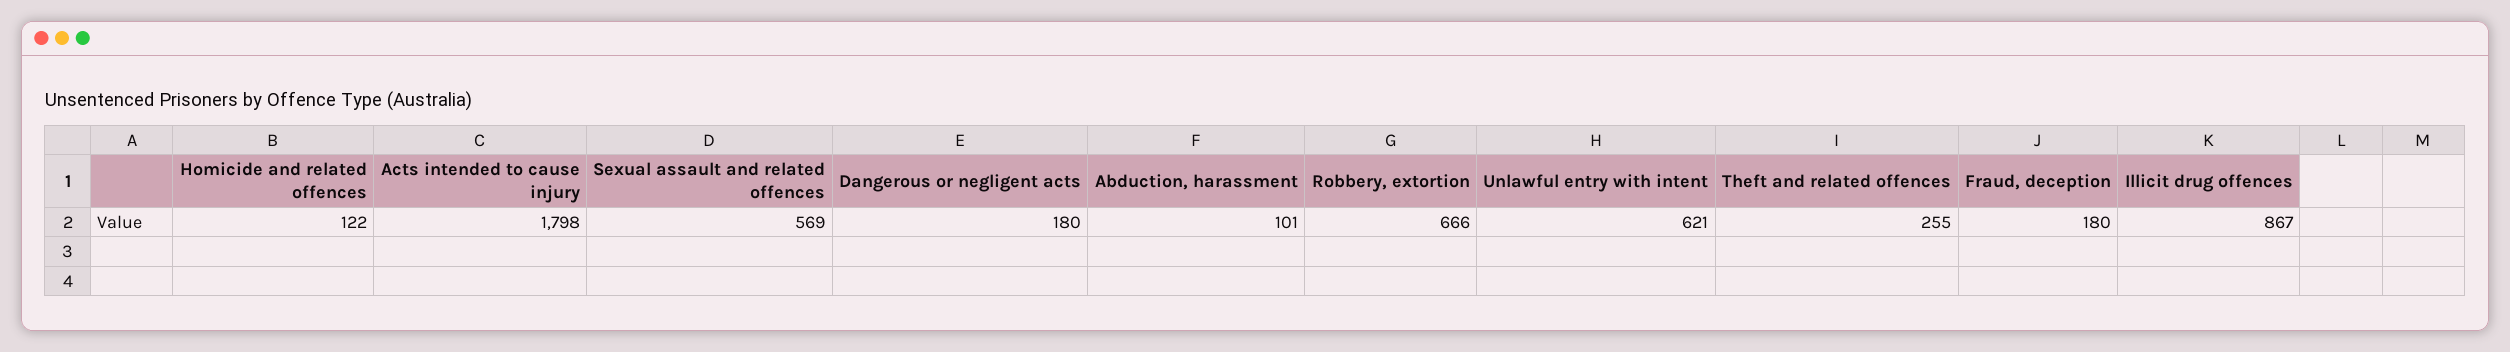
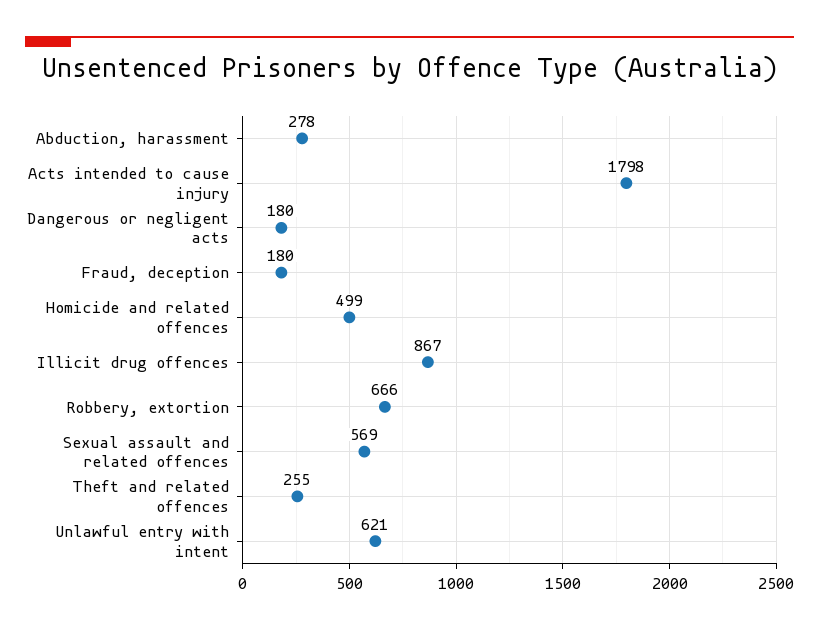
Homicide and related offences: 122 -> 499
Abduction, harassment: 101 -> 278

